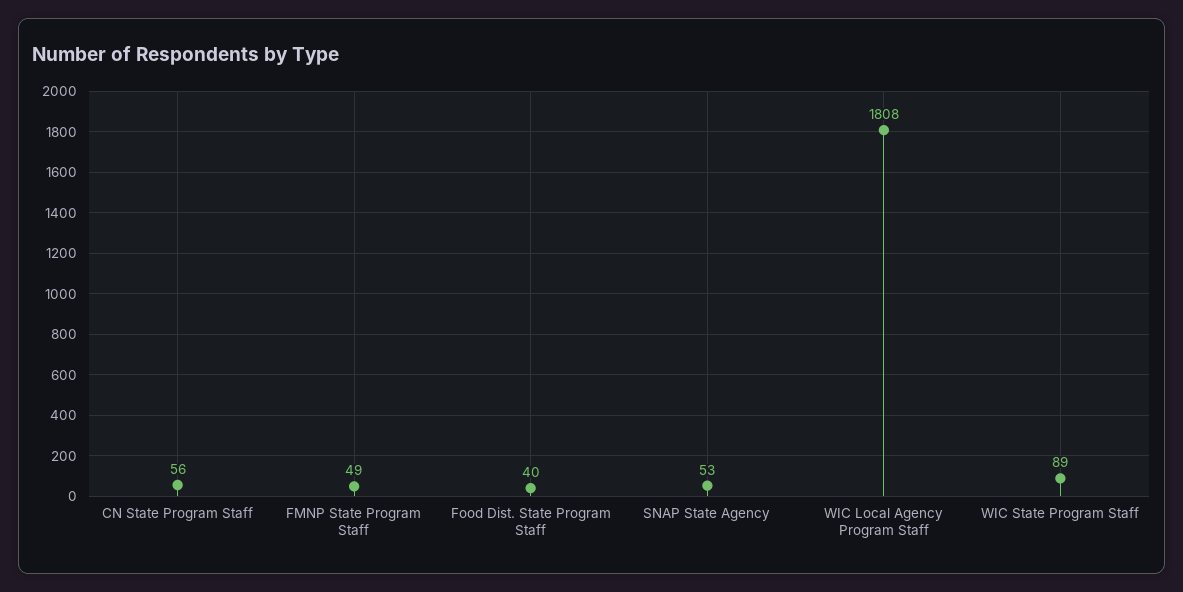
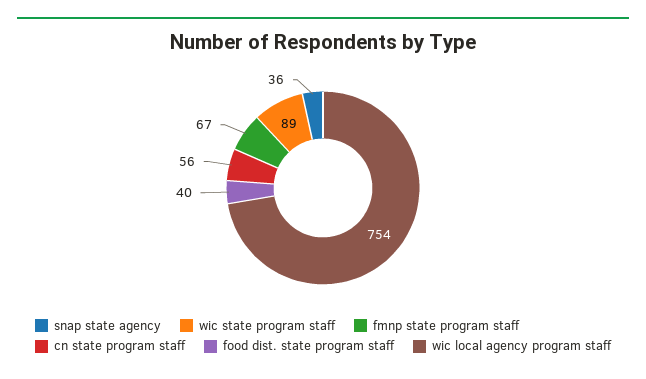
FMNP State Program Staff: 49 -> 67
SNAP State Agency: 53 -> 36
WIC Local Agency Program Staff: 1808 -> 754

